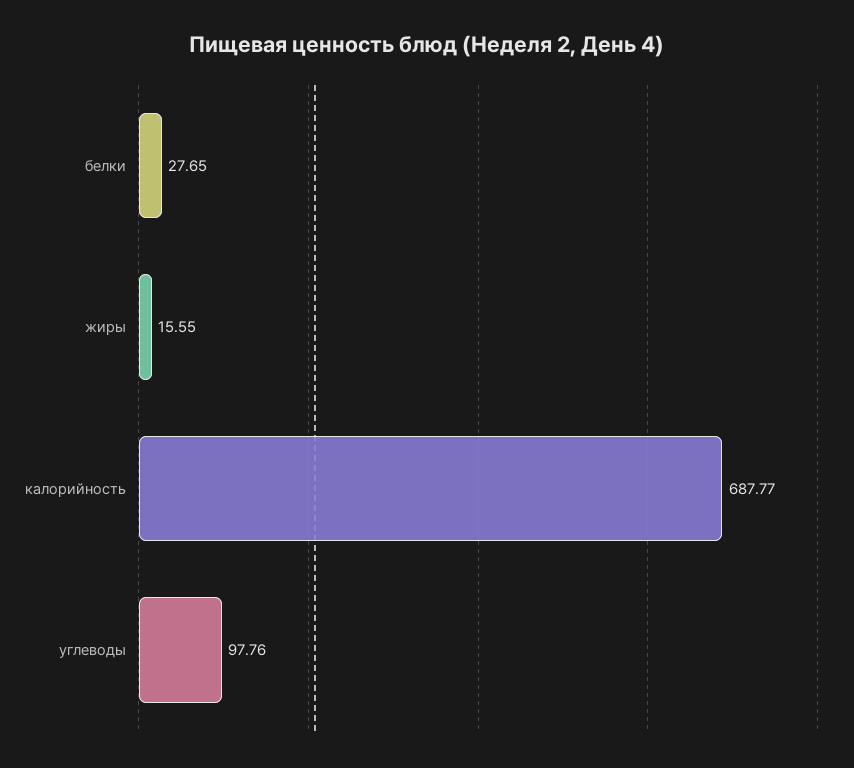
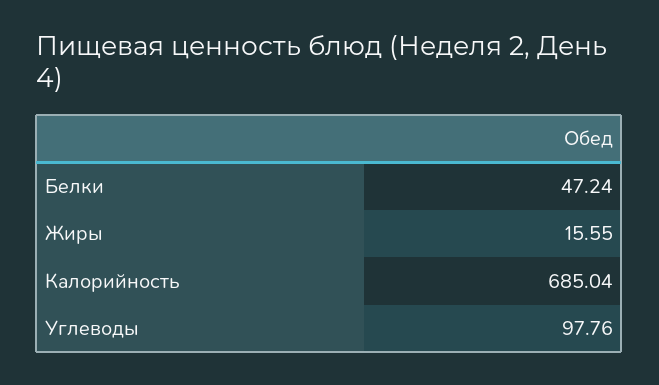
белки: 27.65 -> 47.24
калорийность: 687.77 -> 685.04

